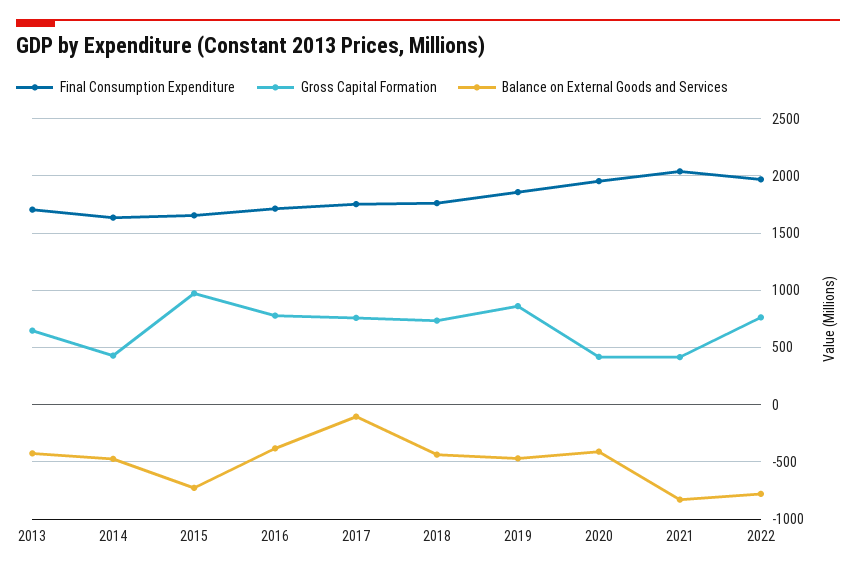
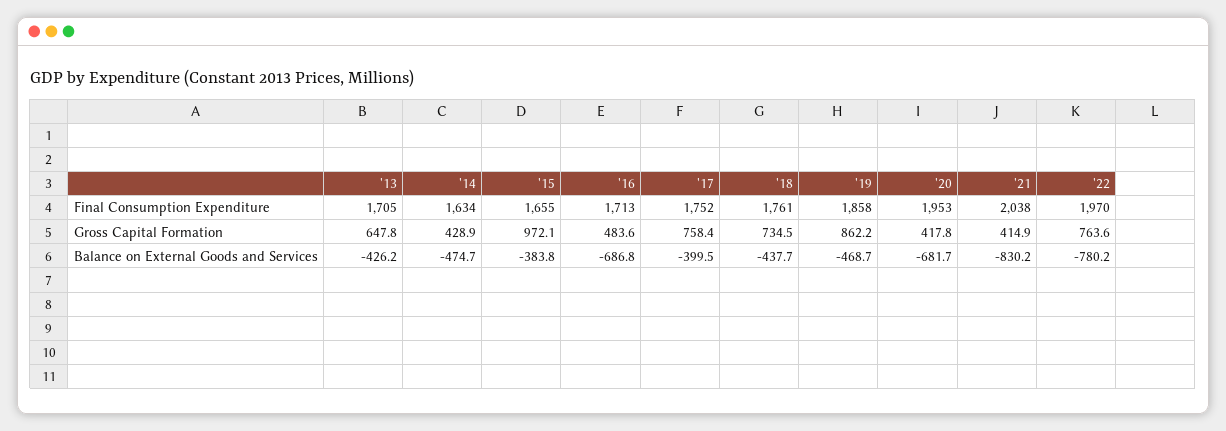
Balance on External Goods and Services, 2015: -700 -> -383.8
Gross Capital Formation, 2016: 800 -> 483.6
Balance on External Goods and Services, 2016: -400 -> -686.8
Balance on External Goods and Services, 2017: -100 -> -399.5
Balance on External Goods and Services, 2020: -400 -> -681.7

